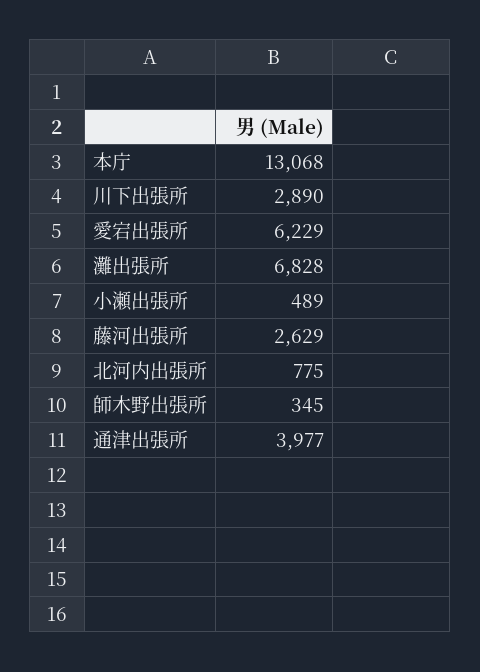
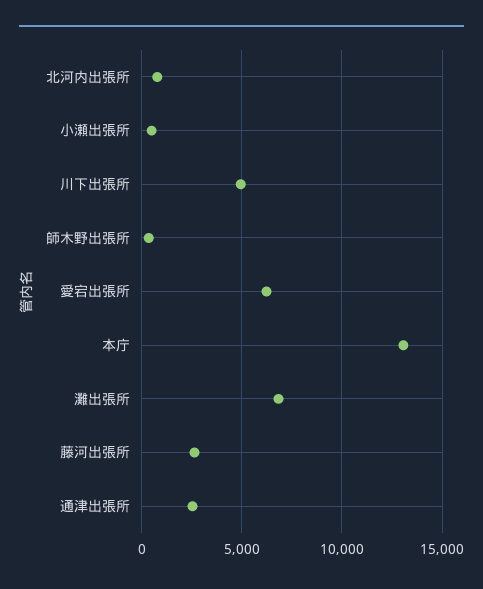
川下出張所: 2890 -> 5000
通津出張所: 3977 -> 2500

